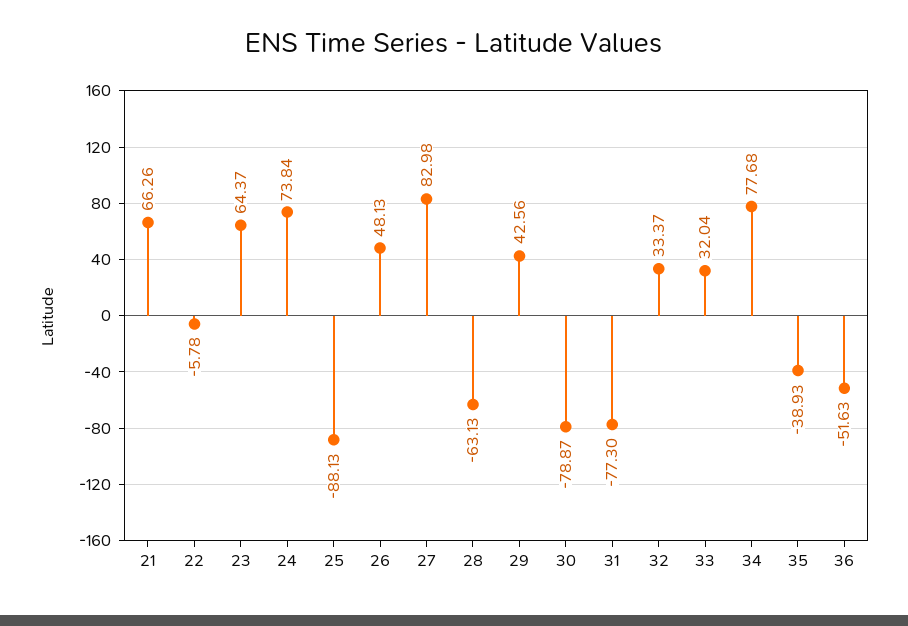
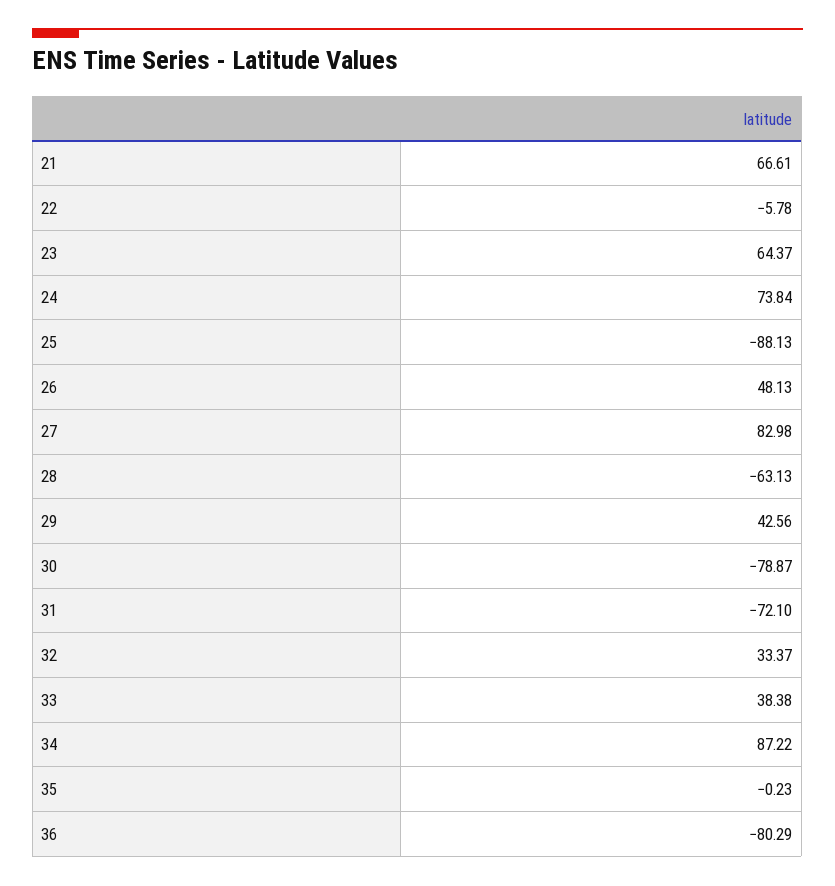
21: 66.26 -> 66.61
31: -77.3 -> -72.1
33: 32.04 -> 38.38
34: 77.68 -> 87.22
35: -38.93 -> -0.23
36: -51.63 -> -80.29

